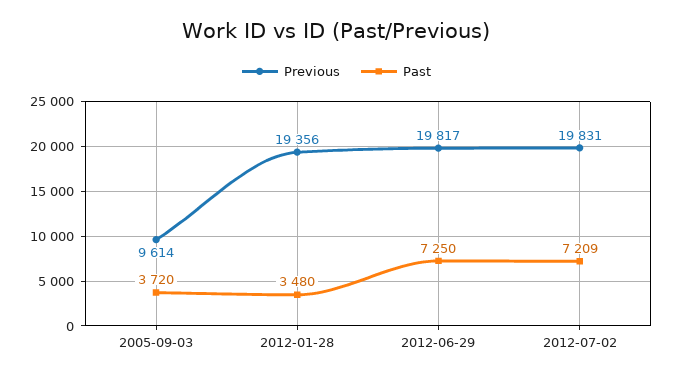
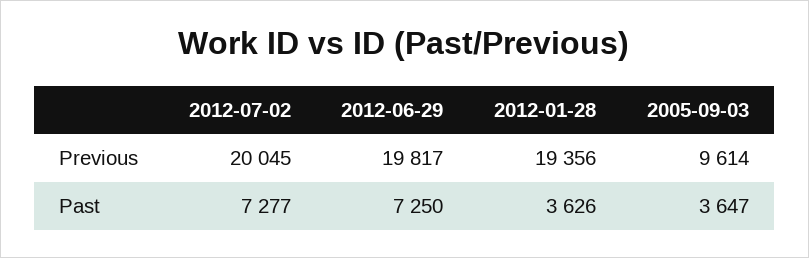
Past, 2005-09-03: 3720 -> 3647
Past, 2012-01-28: 3480 -> 3626
Previous, 2012-07-02: 19831 -> 20045
Past, 2012-07-02: 7209 -> 7277

